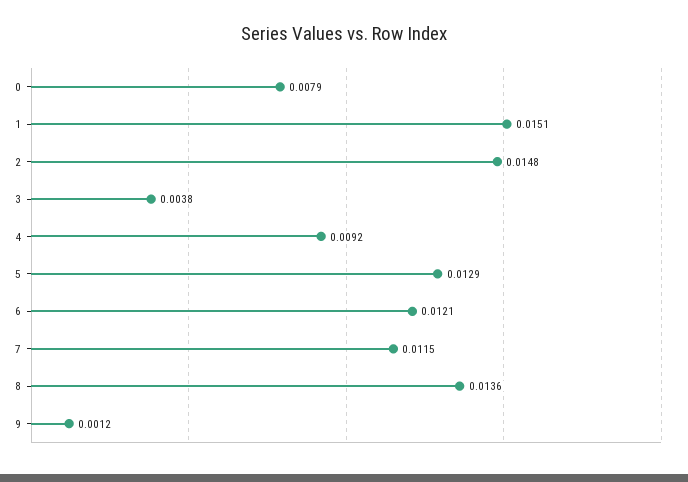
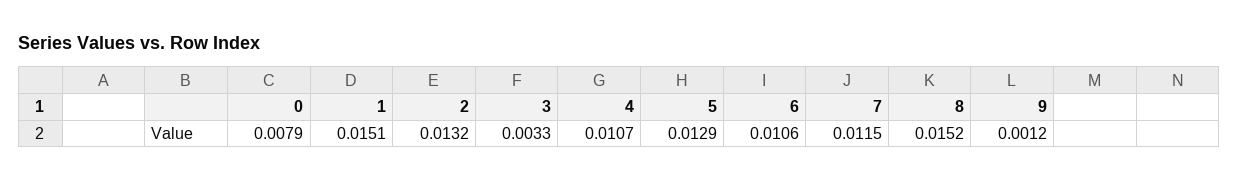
2: 0.0148 -> 0.0132
3: 0.0038 -> 0.0033
4: 0.0092 -> 0.0107
6: 0.0121 -> 0.0106
8: 0.0136 -> 0.0152

